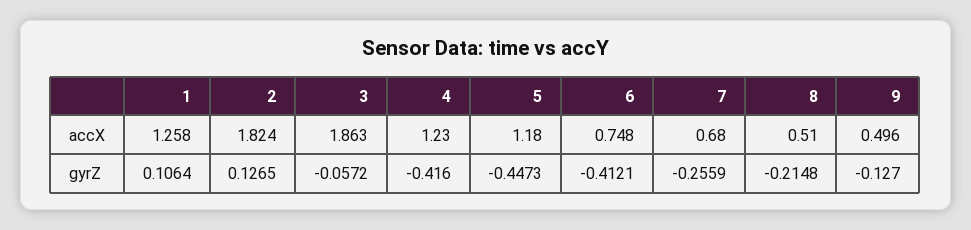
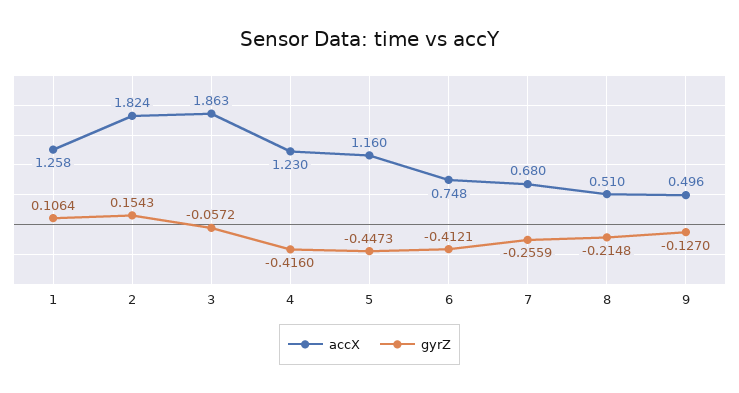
accX, 5: 1.18 -> 1.16
gyrZ, 2: 0.1265 -> 0.1543

